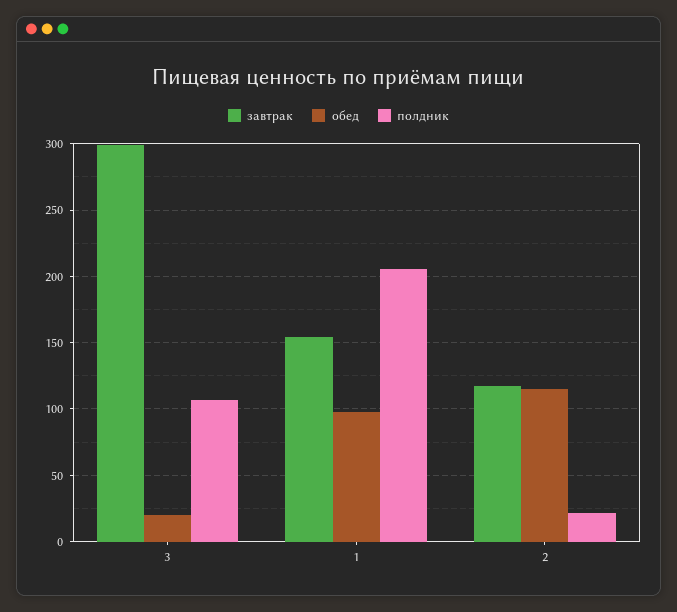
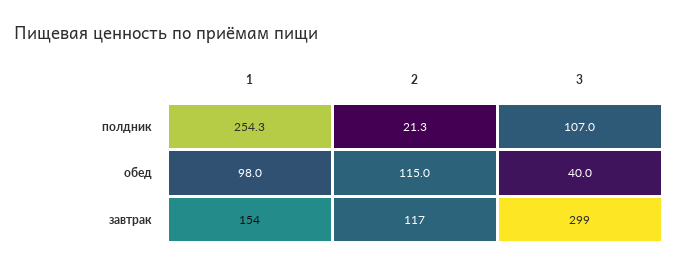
обед, 3: 20 -> 40
полдник, 1: 205 -> 254.3

